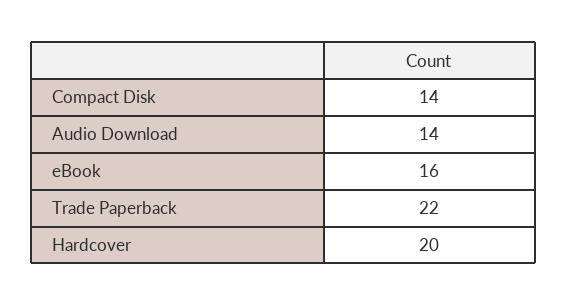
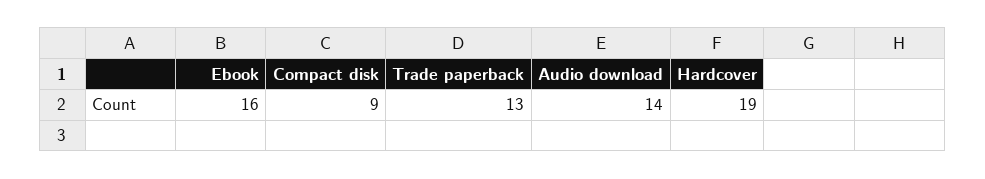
Compact Disk: 14 -> 9
Trade Paperback: 22 -> 13
Hardcover: 20 -> 19

